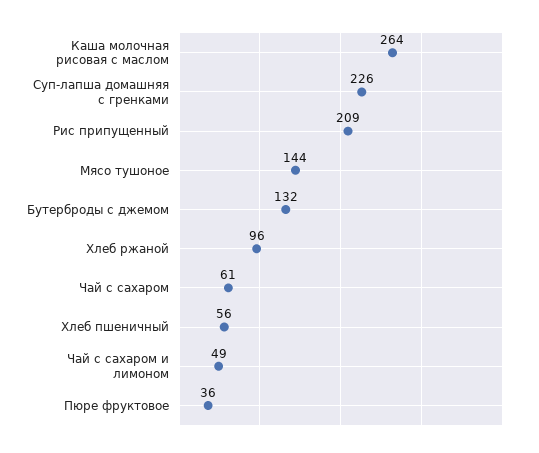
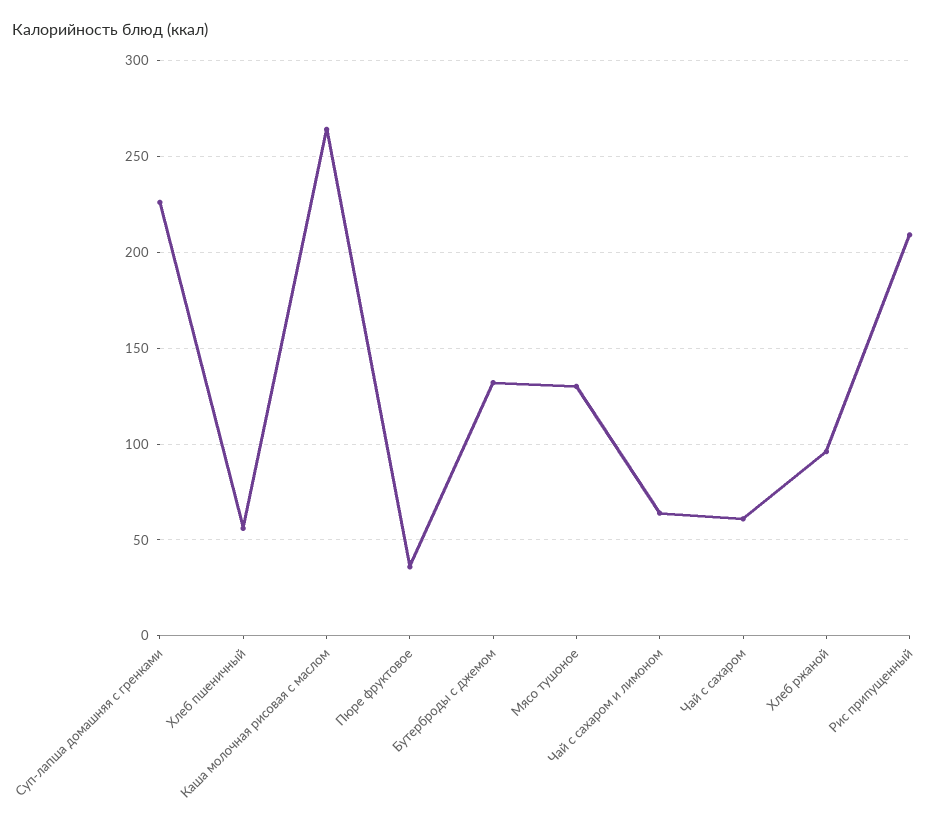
Мясо тушоное: 144 -> 130
Чай с сахаром и лимоном: 49 -> 65

